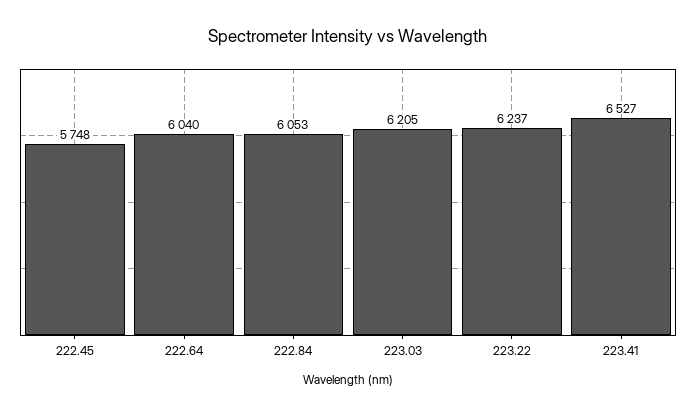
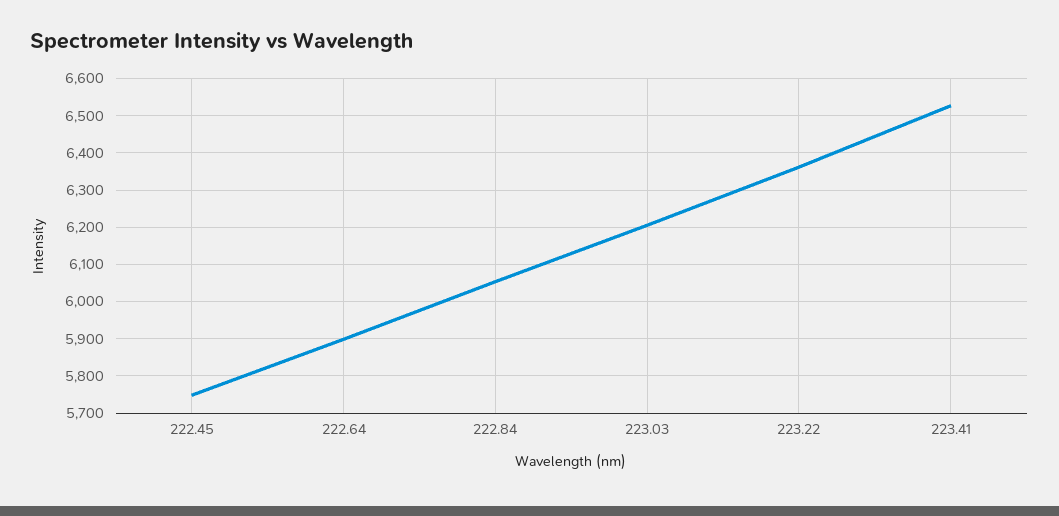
222.64: 6040 -> 5900
223.22: 6237 -> 6360

